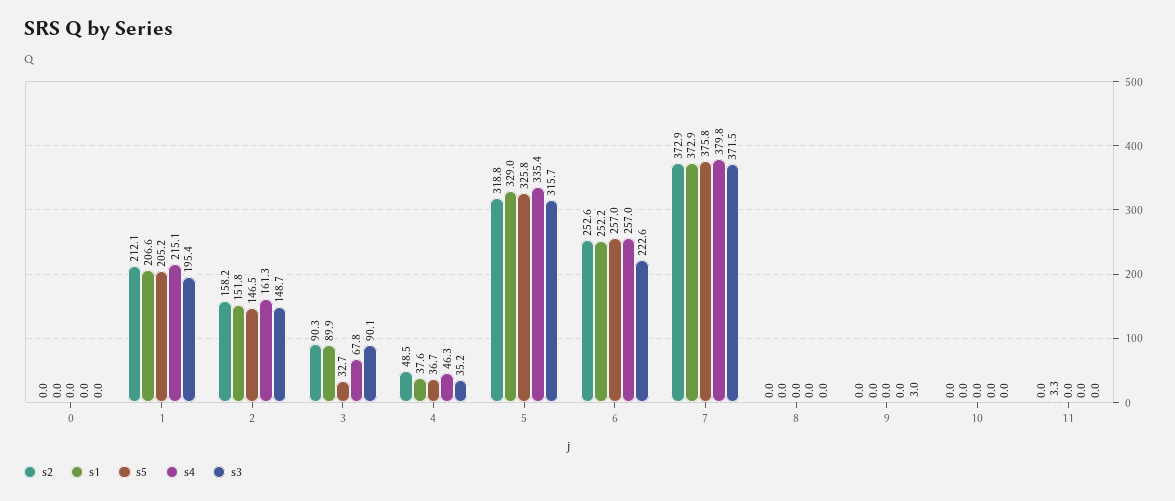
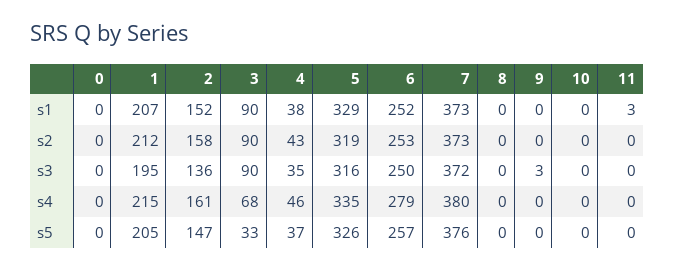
s3, 2: 148.7 -> 136
s2, 4: 48.5 -> 43
s4, 6: 257 -> 279
s3, 6: 222.6 -> 250

